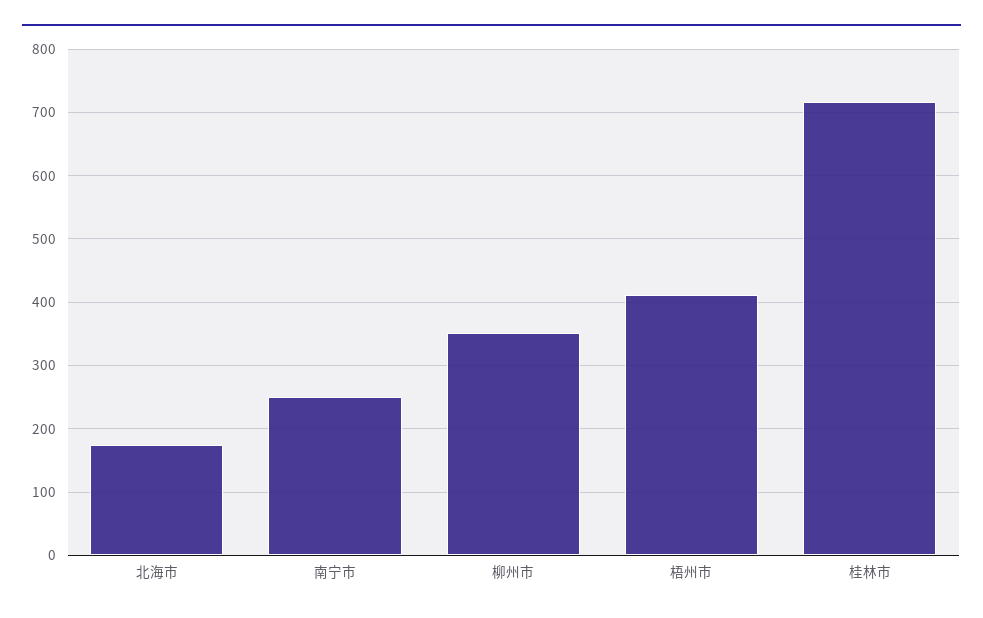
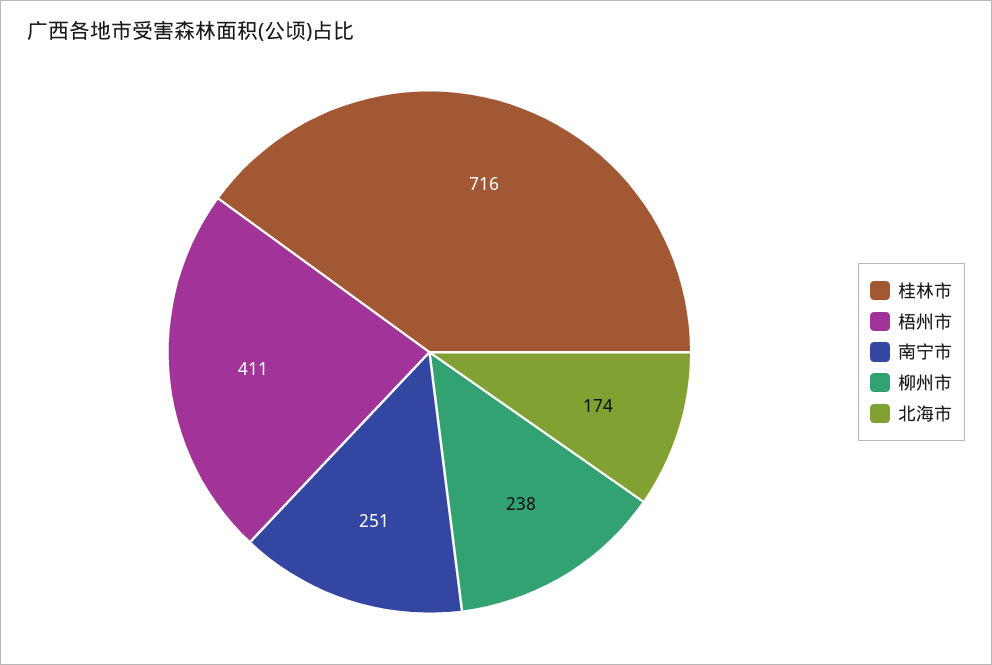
柳州市: 350 -> 238

